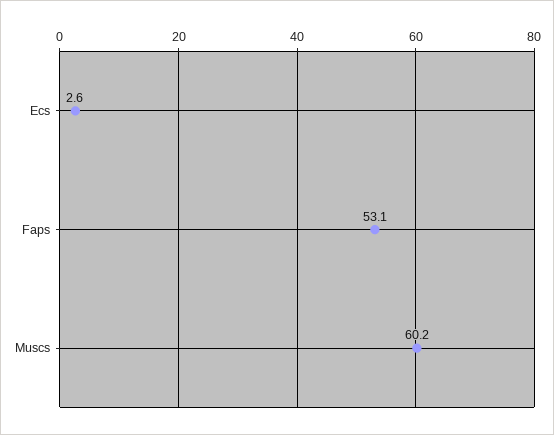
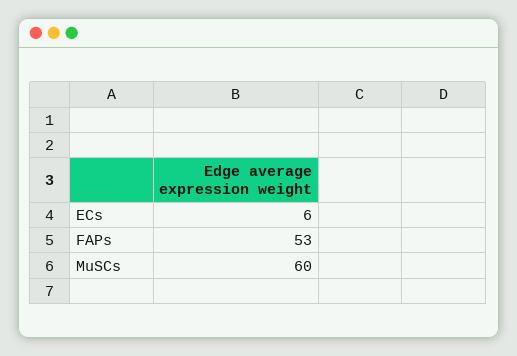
Ecs: 2.6 -> 6

